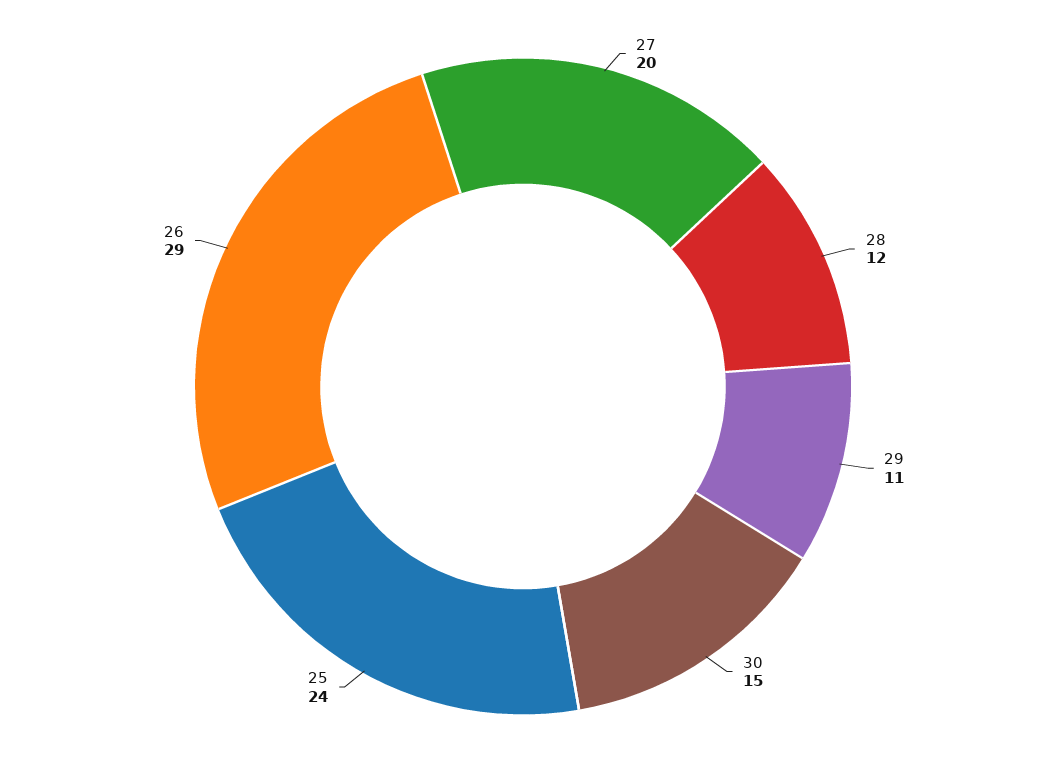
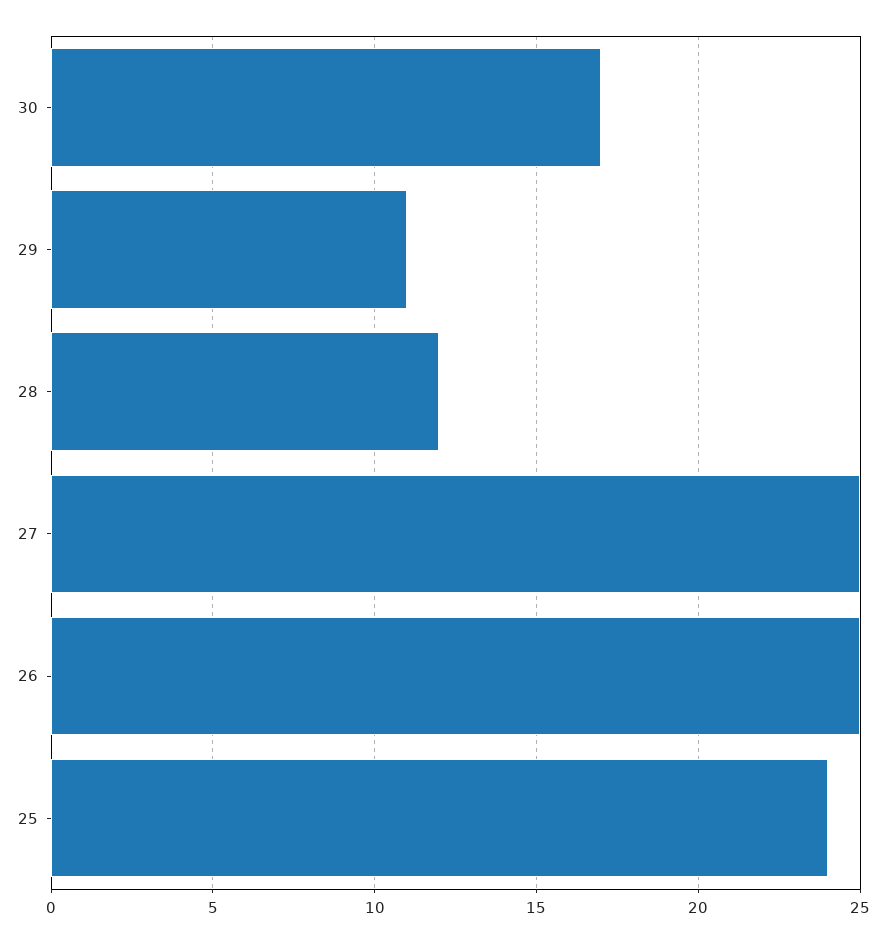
27: 20 -> 25
30: 15 -> 17
26: 29 -> 25

